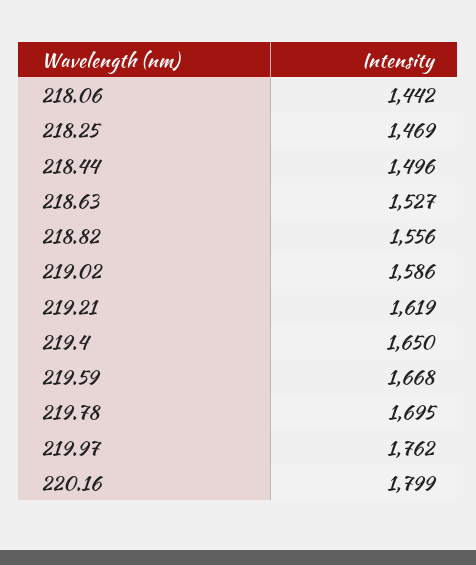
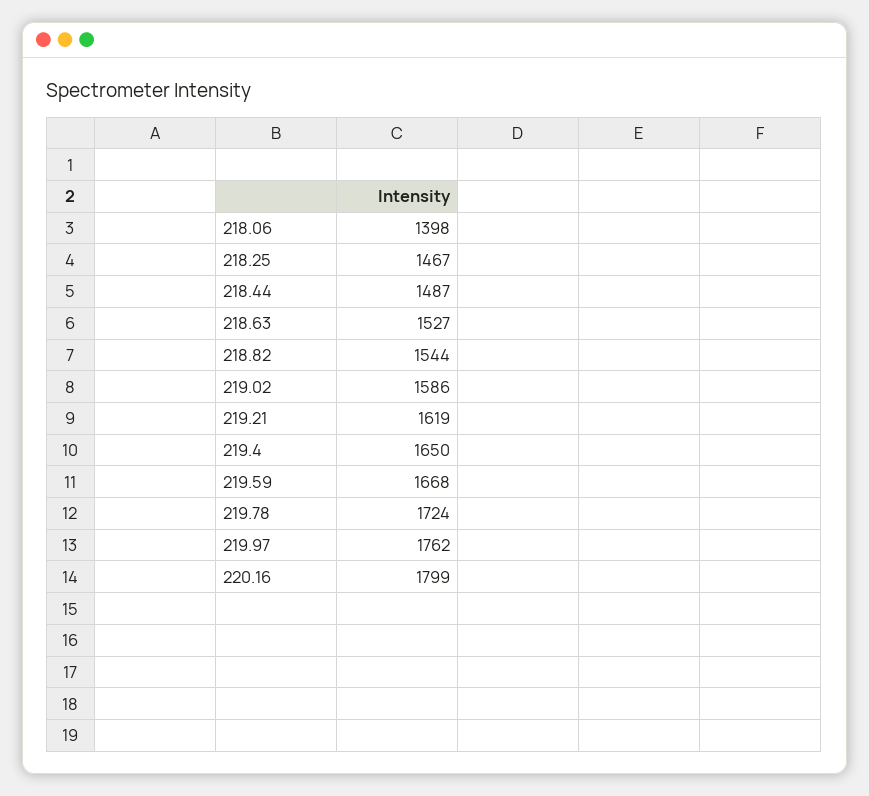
218.06: 1442 -> 1398
218.25: 1469 -> 1467
218.44: 1496 -> 1487
218.82: 1556 -> 1544
219.78: 1695 -> 1724

